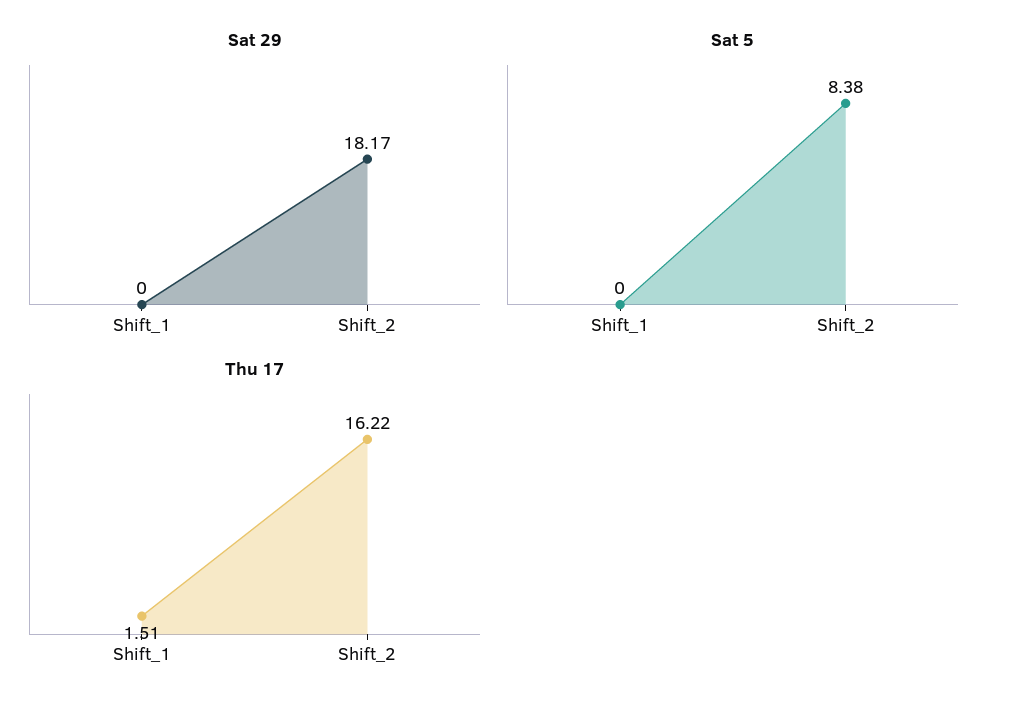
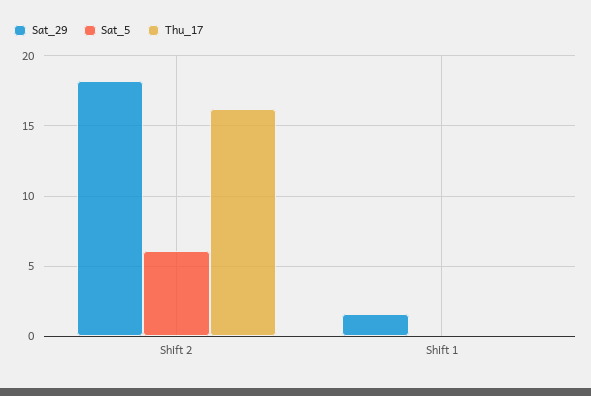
Sat 29, Shift_1: 0 -> 1.5
Sat 5, Shift_2: 8.38 -> 6
Thu 17, Shift_1: 1.51 -> 0

